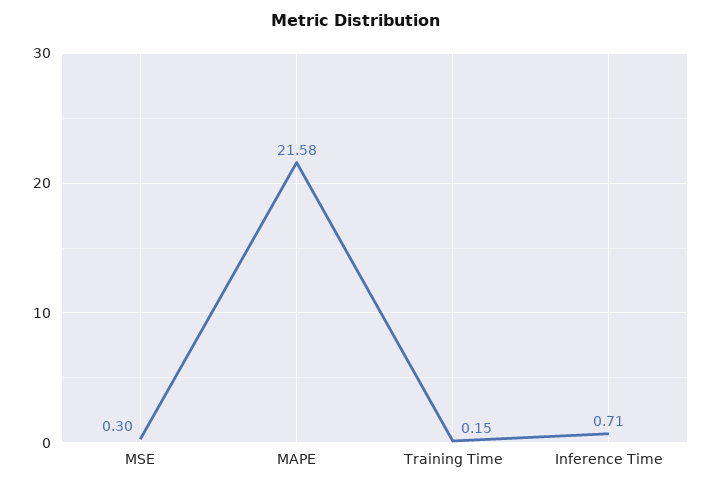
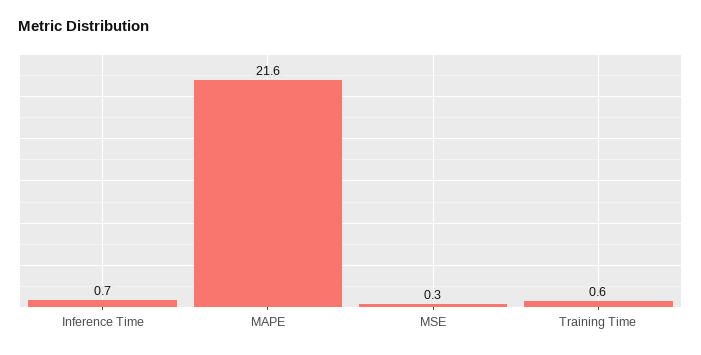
Training Time: 0.15 -> 0.6

